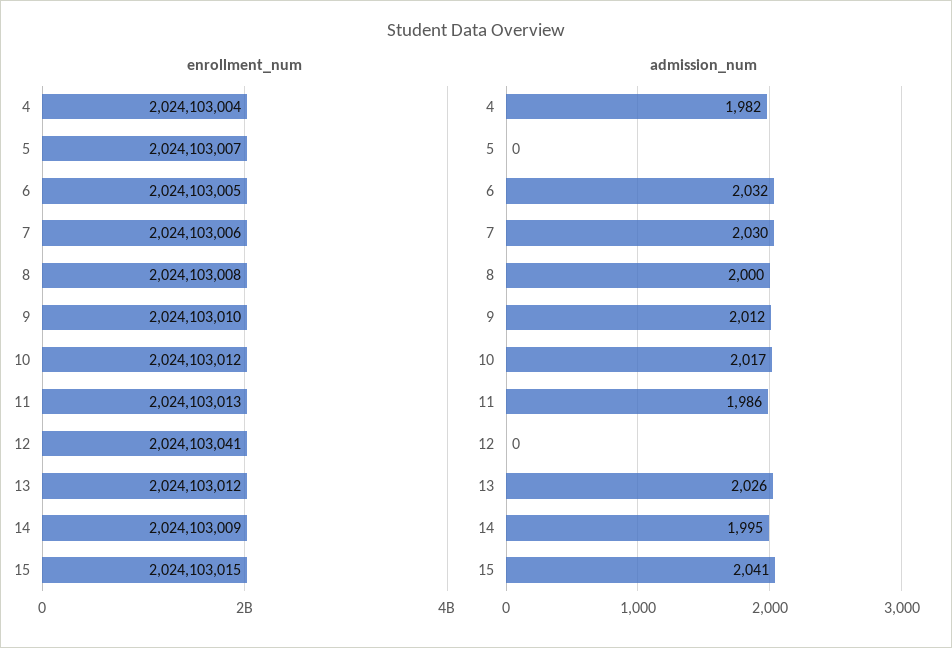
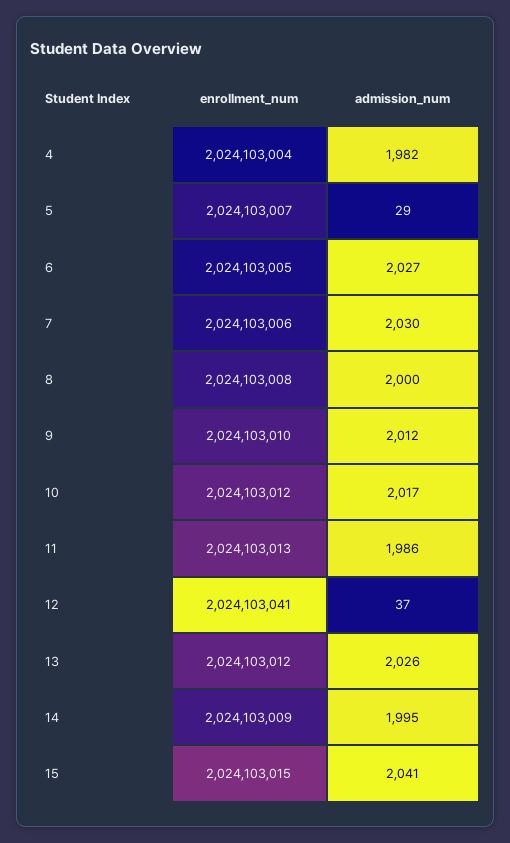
admission_num, 5: 0 -> 29
admission_num, 6: 2032 -> 2027
admission_num, 12: 0 -> 37

